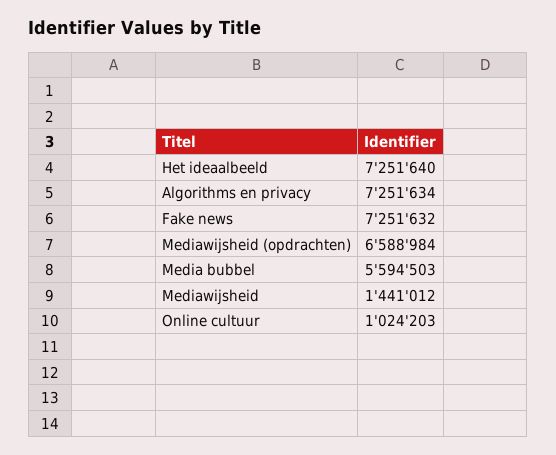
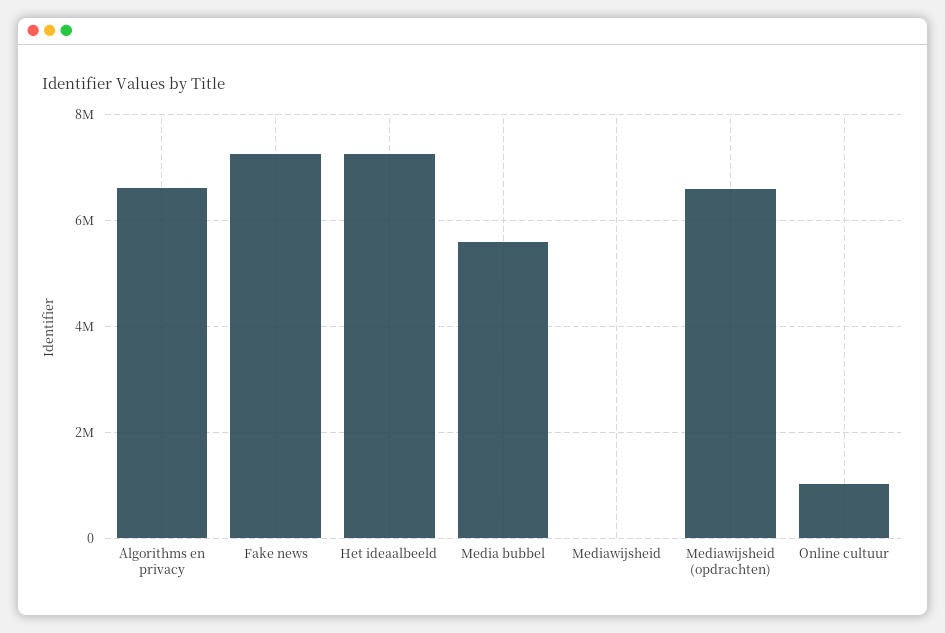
Algorithms en privacy: 7251634 -> 6600000
Mediawijsheid: 1441012 -> 0

